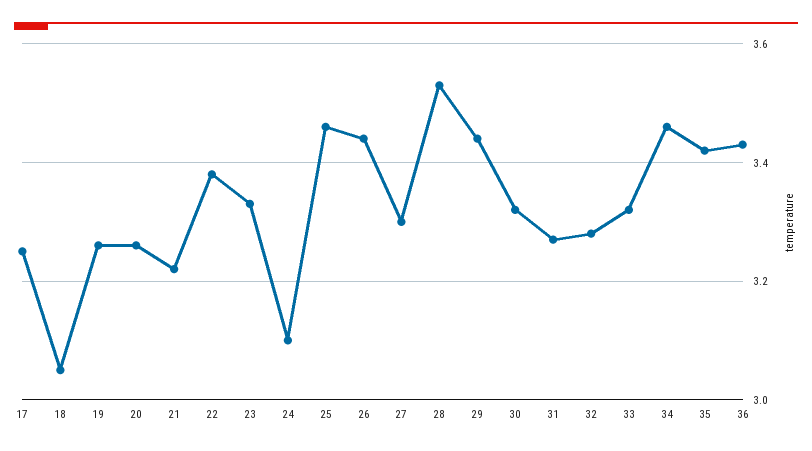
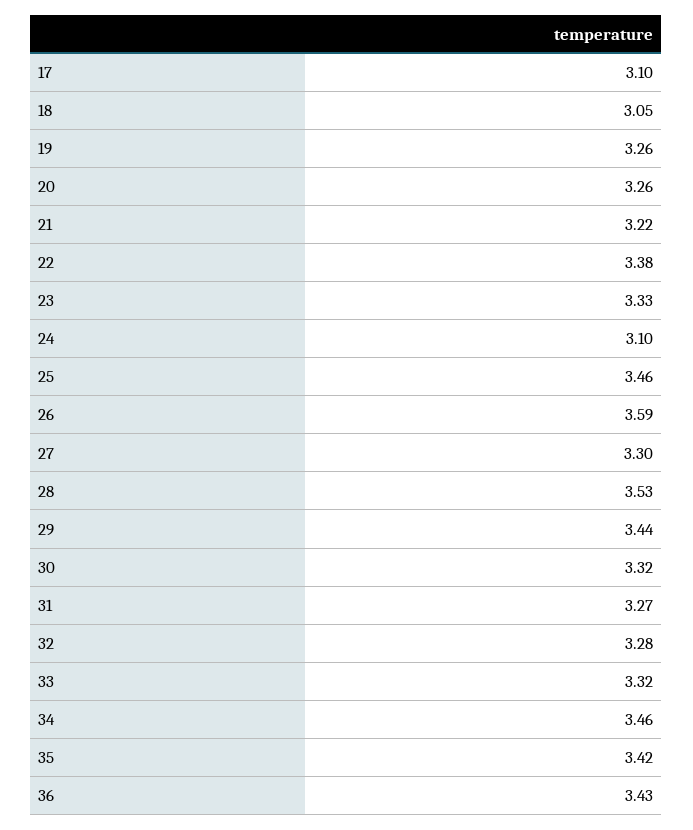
17: 3.25 -> 3.1
26: 3.45 -> 3.59

